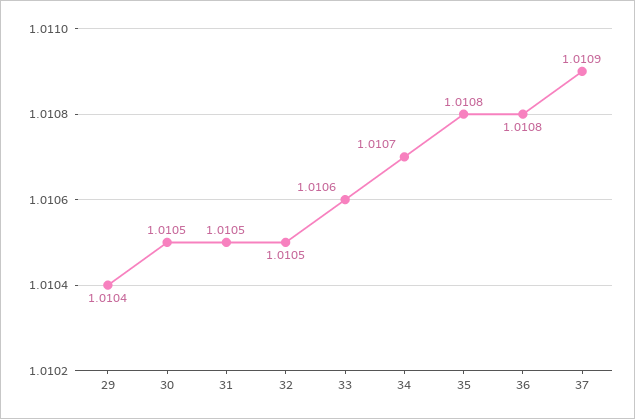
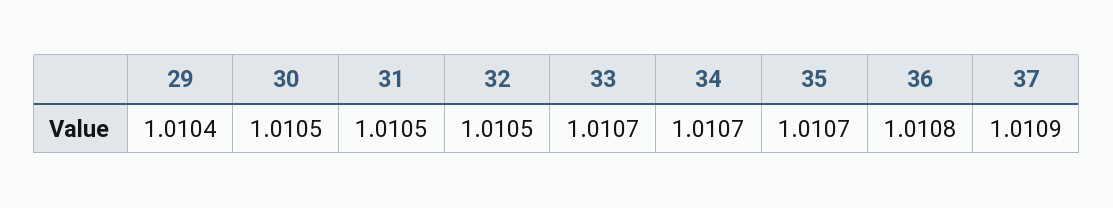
33: 1.0106 -> 1.0107
35: 1.0108 -> 1.0107

